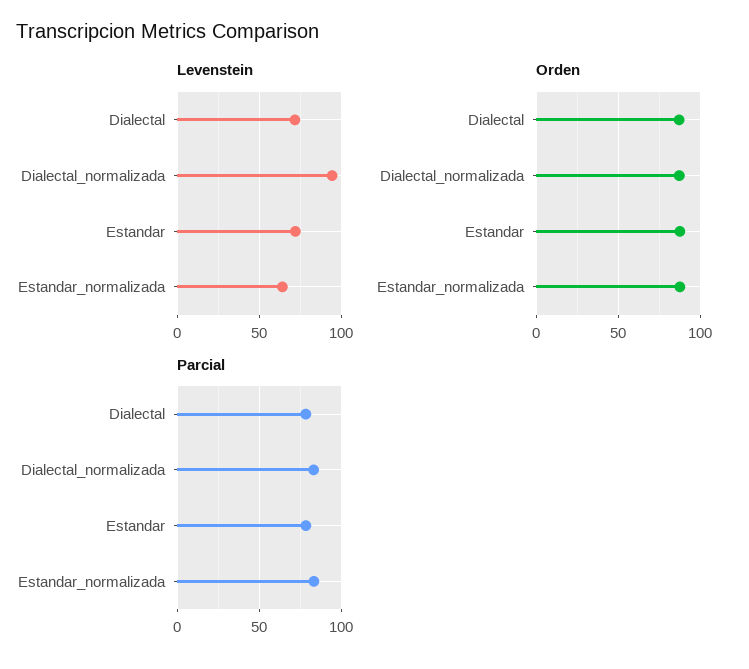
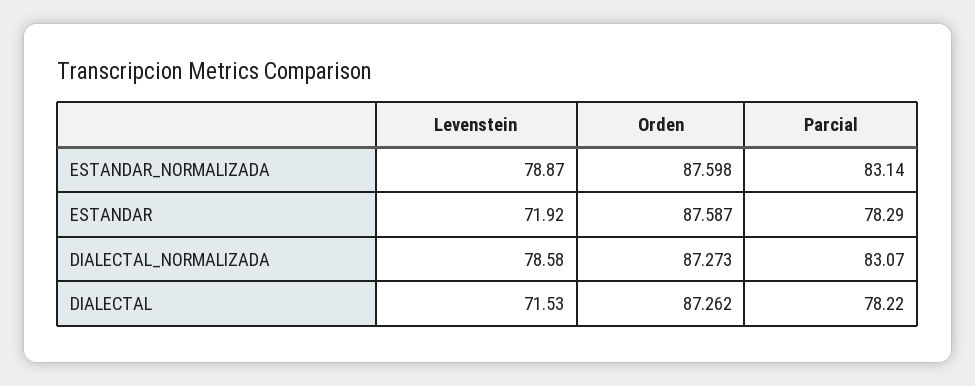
Levenstein, Dialectal_normalizada: 95 -> 78.58
Levenstein, Estandar_normalizada: 65 -> 78.87

